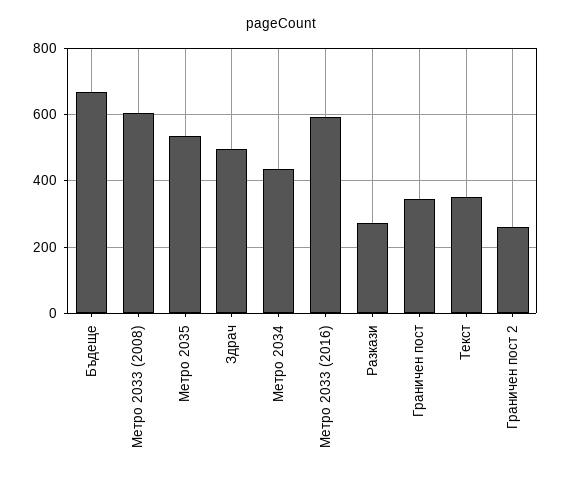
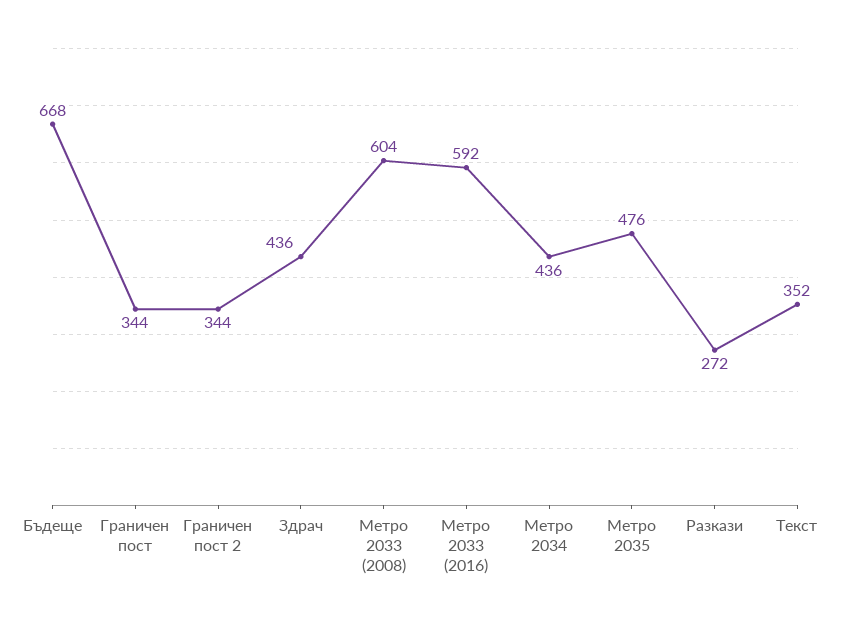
Метро 2035: 540 -> 476
Здрач: 500 -> 436
Граничен пост 2: 260 -> 344

